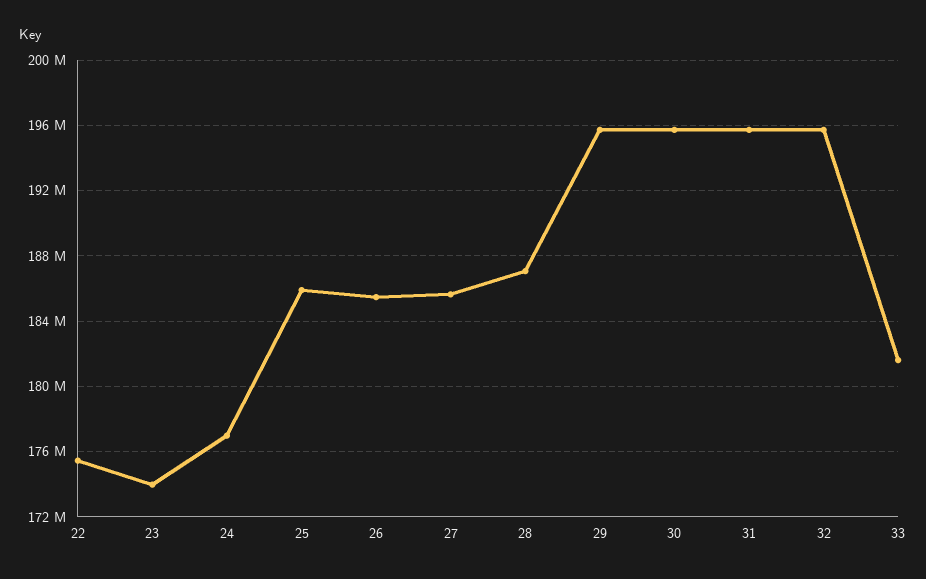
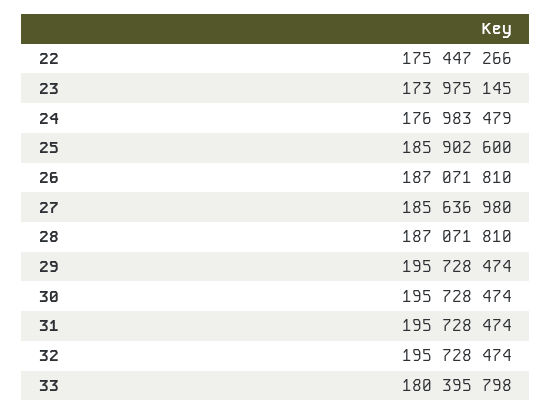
26: 185500000 -> 187071810
33: 181500000 -> 180395798

